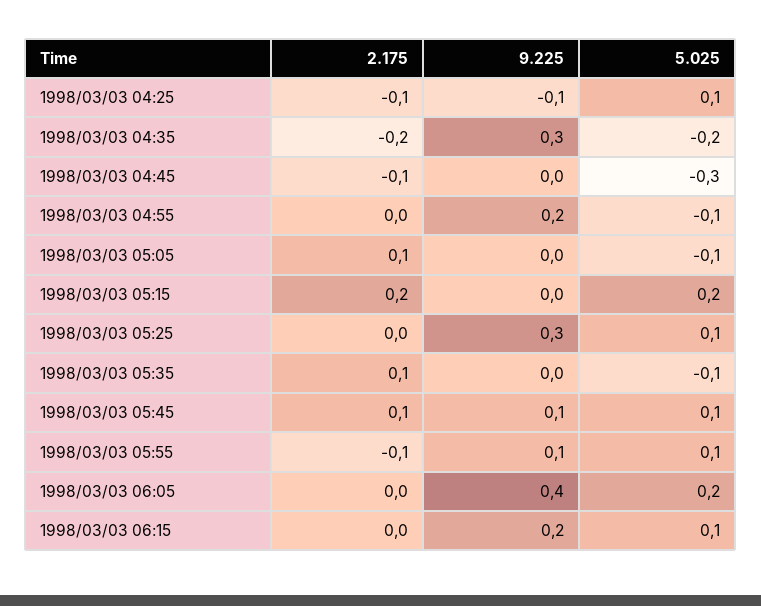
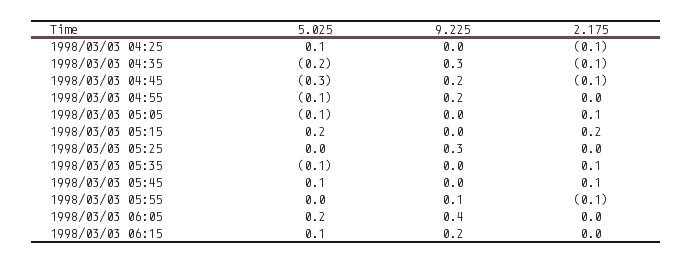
9.225, 1998/03/03 04:25: -0.1 -> 0
2.175, 1998/03/03 04:35: -0.2 -> -0.1
9.225, 1998/03/03 04:45: 0 -> 0.2
5.025, 1998/03/03 05:25: 0.1 -> 0
9.225, 1998/03/03 05:45: 0.1 -> 0
5.025, 1998/03/03 05:55: 0.1 -> 0

